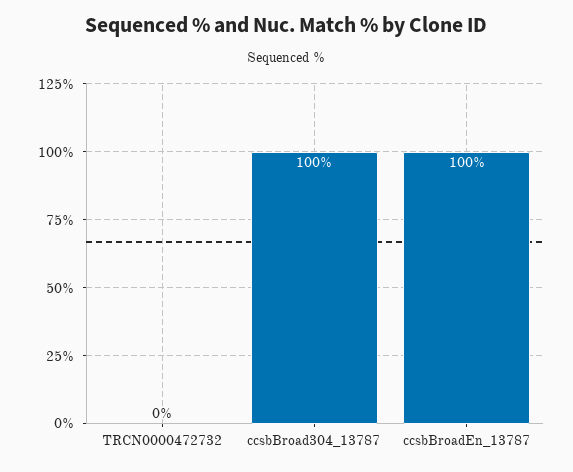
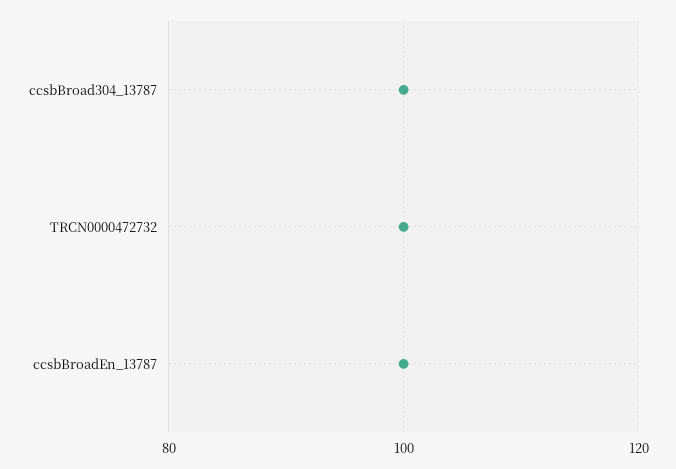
TRCN0000472732: 0 -> 100

